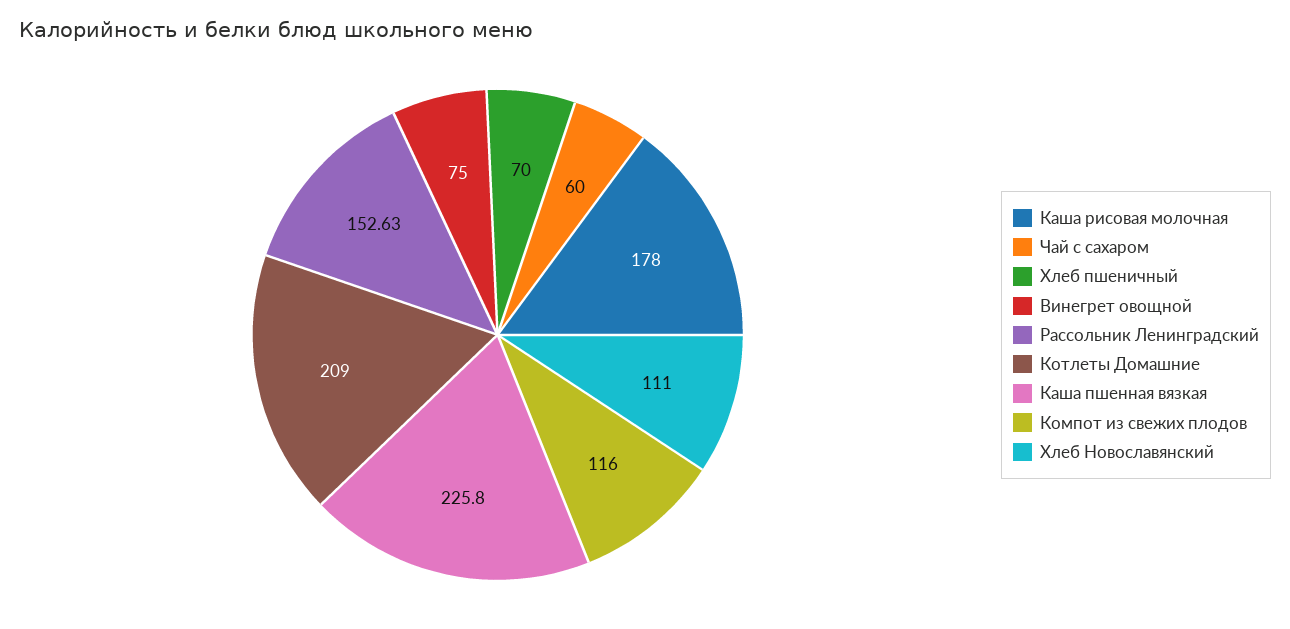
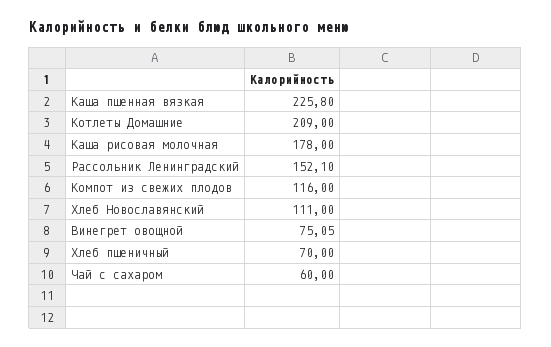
Винегрет овощной: 75 -> 75.05
Рассольник Ленинградский: 152.63 -> 152.1

